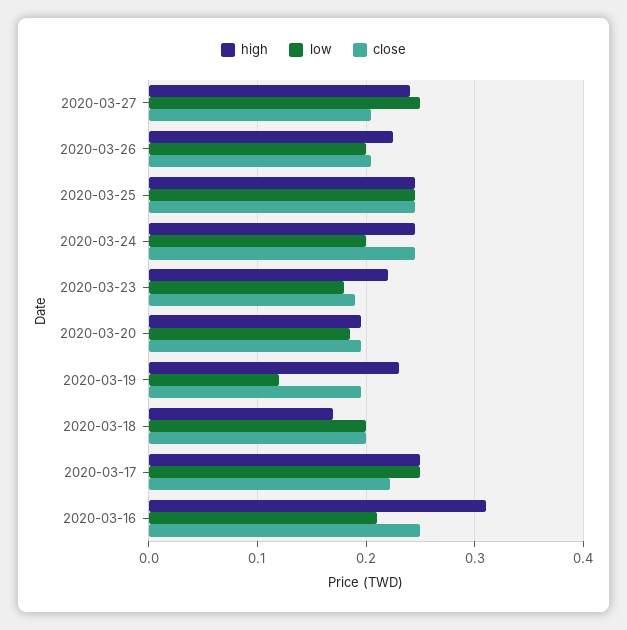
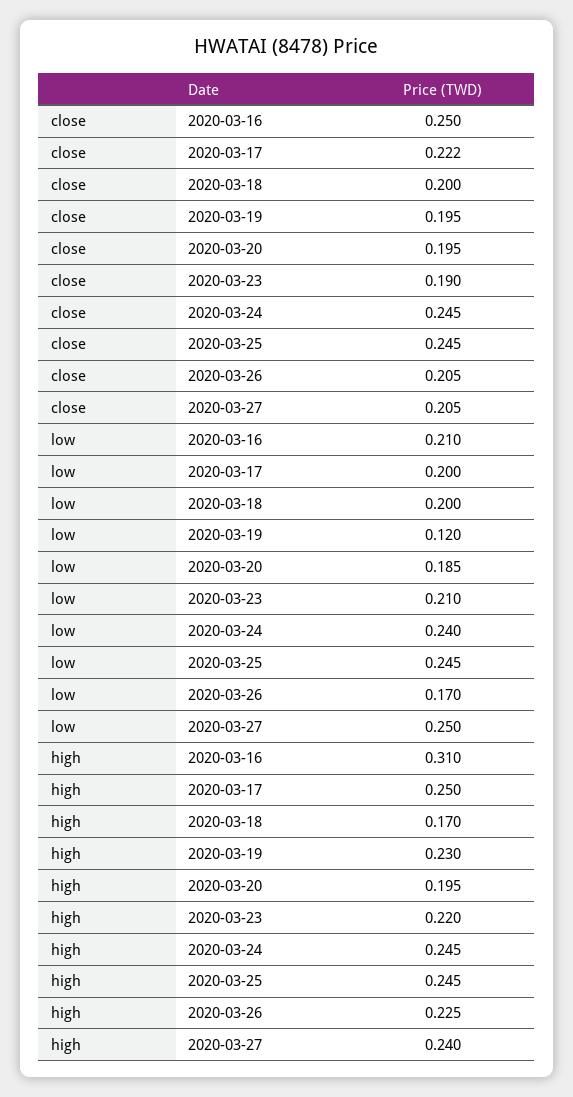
low, 2020-03-26: 0.2 -> 0.17
low, 2020-03-24: 0.2 -> 0.24
low, 2020-03-23: 0.18 -> 0.21
low, 2020-03-17: 0.25 -> 0.2

